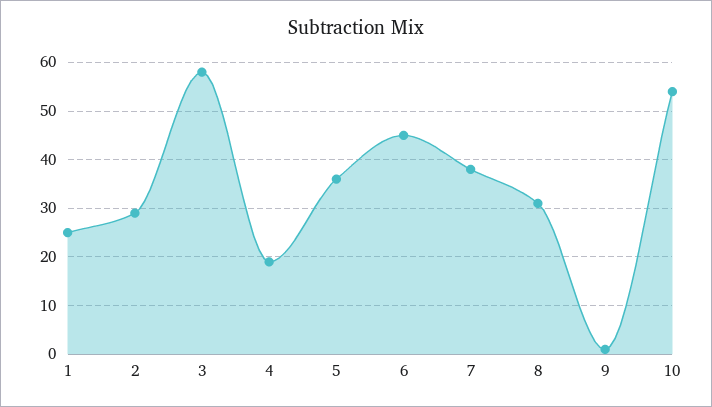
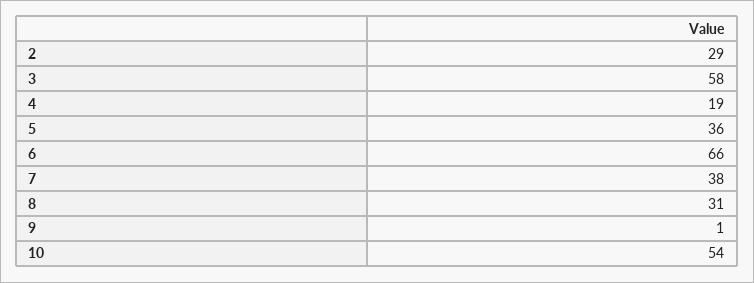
1: 25 -> none
6: 45 -> 66

